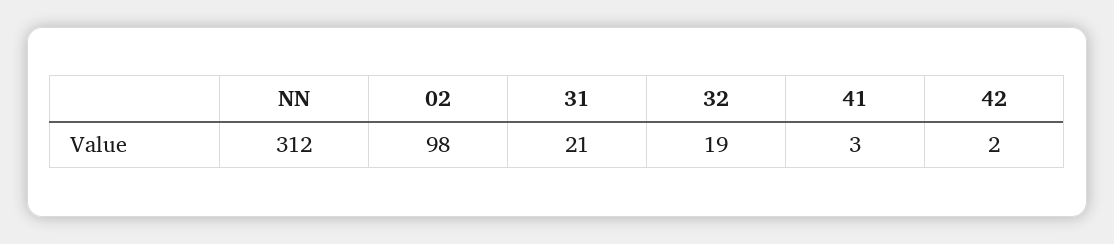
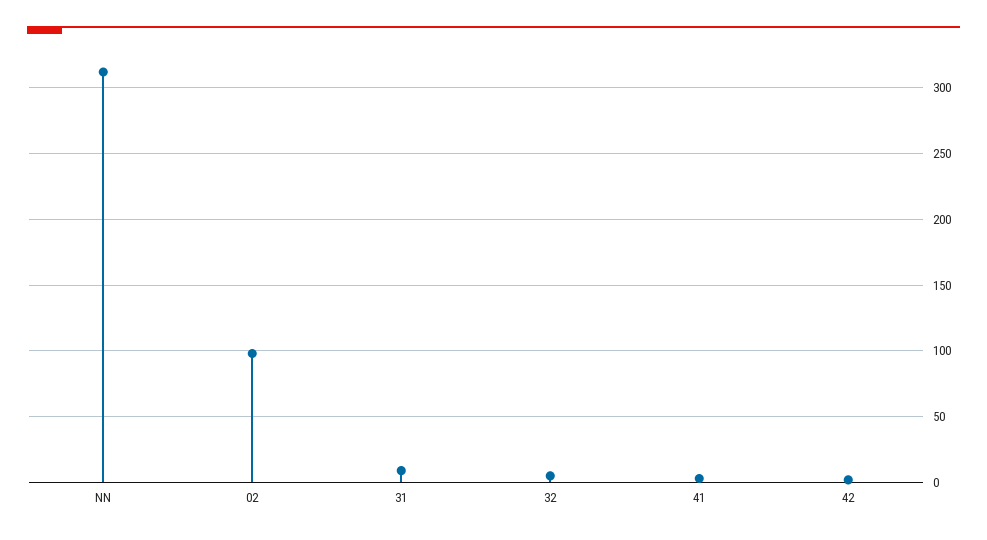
31: 21 -> 10
32: 19 -> 5

